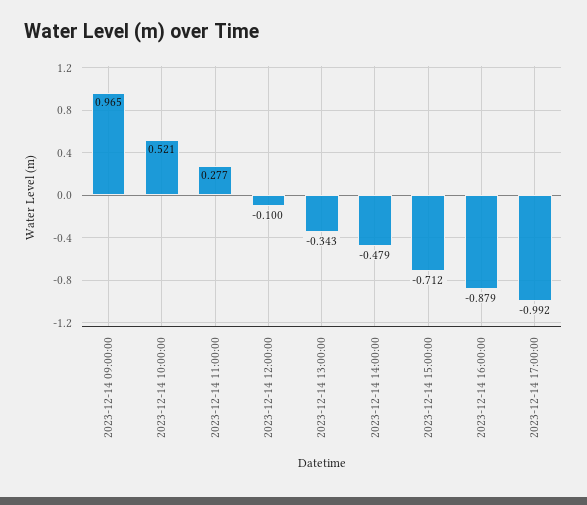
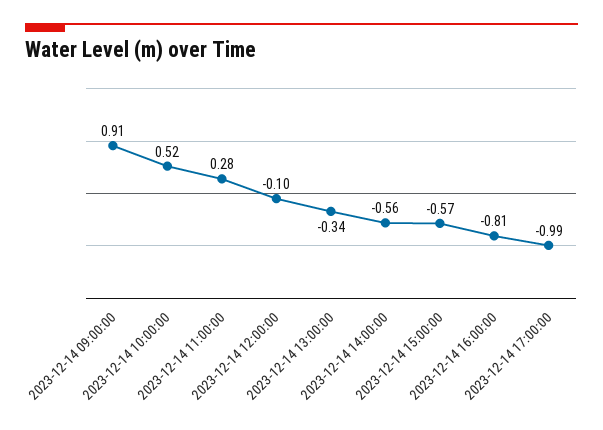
2023-12-14 09:00:00: 0.965 -> 0.91
2023-12-14 14:00:00: -0.479 -> -0.56
2023-12-14 15:00:00: -0.712 -> -0.57
2023-12-14 16:00:00: -0.879 -> -0.81

